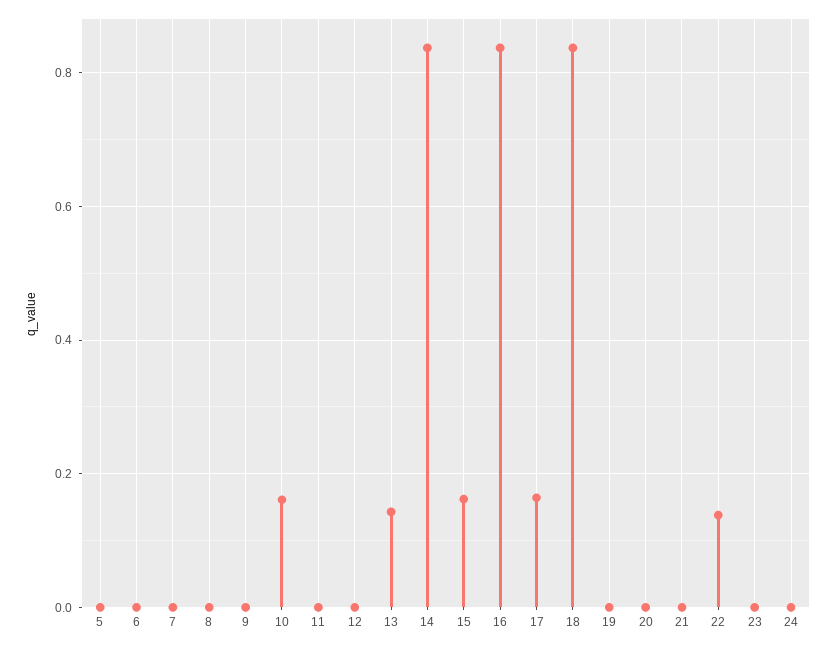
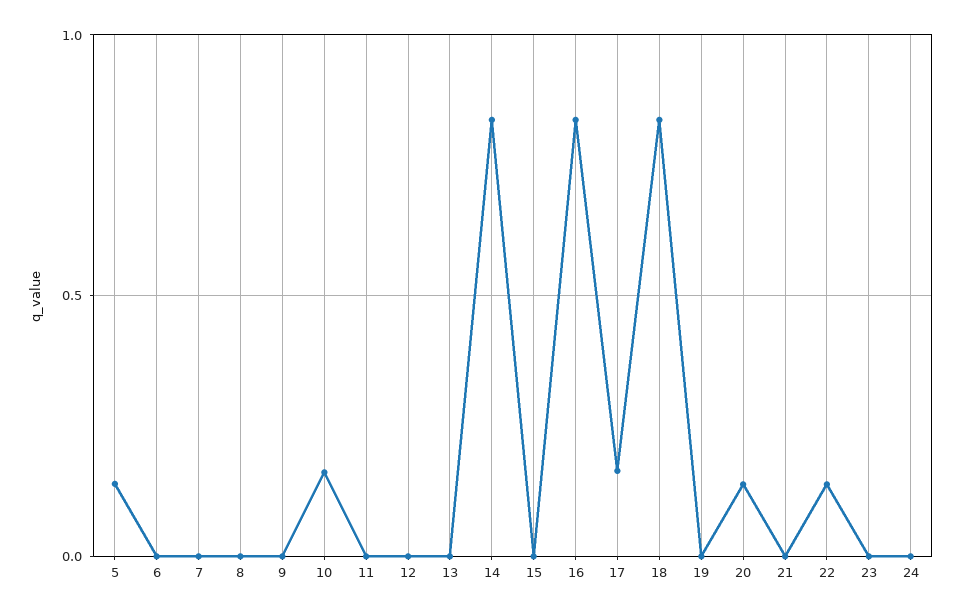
5: 0 -> 0.15
13: 0.14 -> 0
15: 0.16 -> 0
20: 0 -> 0.15

